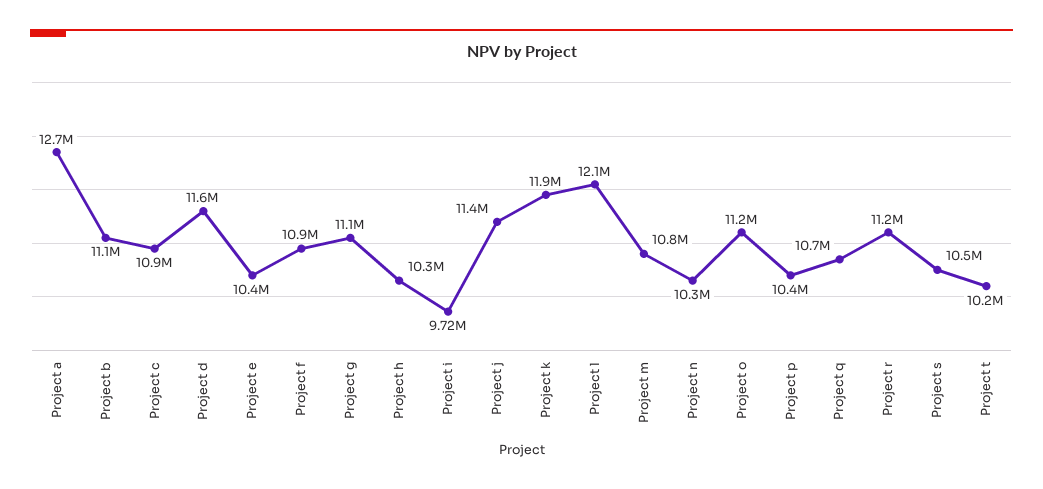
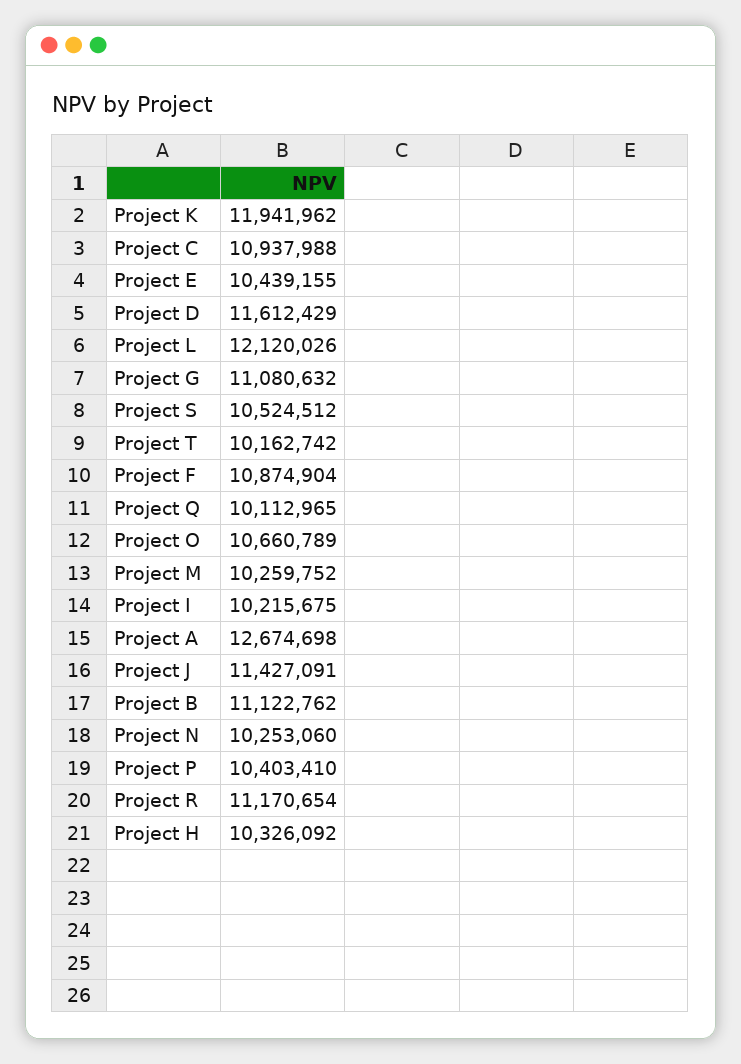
Project i: 9720000 -> 10215675
Project m: 10800000 -> 10259752
Project o: 11200000 -> 10660789
Project q: 10700000 -> 10112965

